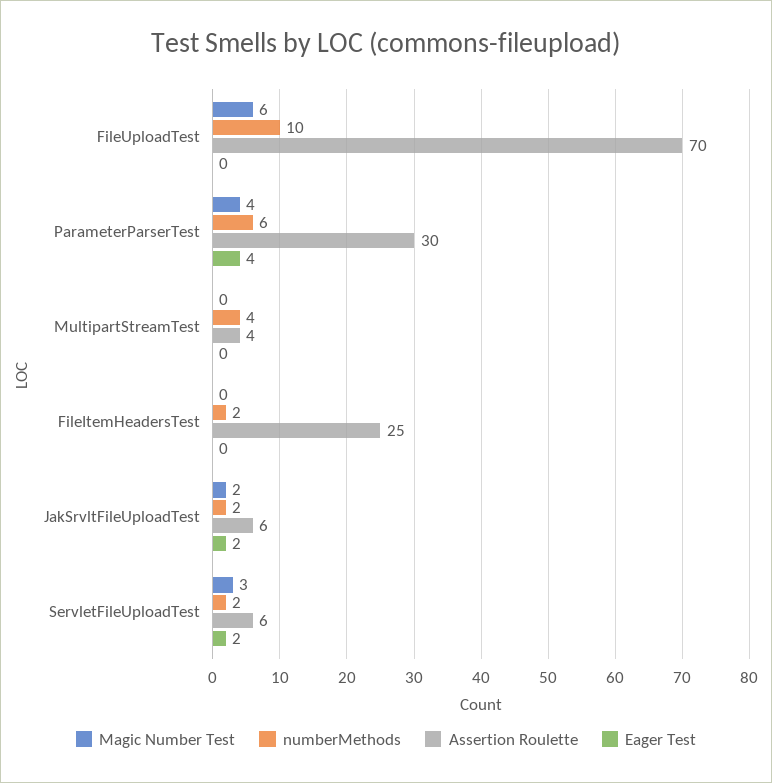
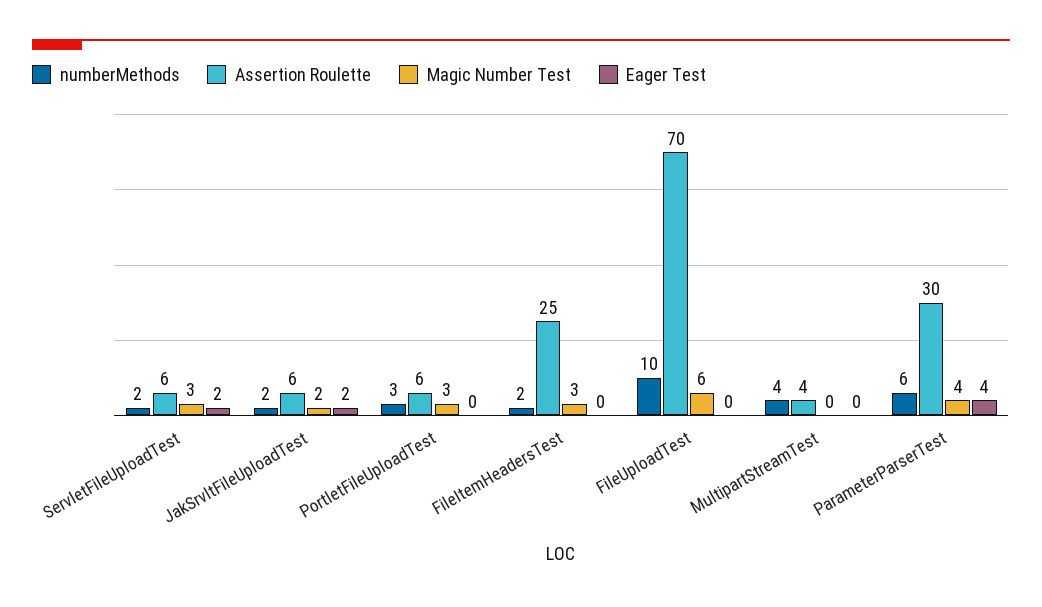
Magic Number Test, FileItemHeadersTest: 0 -> 3
numberMethods, PortletFileUploadTest: none -> 3
Assertion Roulette, PortletFileUploadTest: none -> 6
Magic Number Test, PortletFileUploadTest: none -> 3
Eager Test, PortletFileUploadTest: none -> 0

